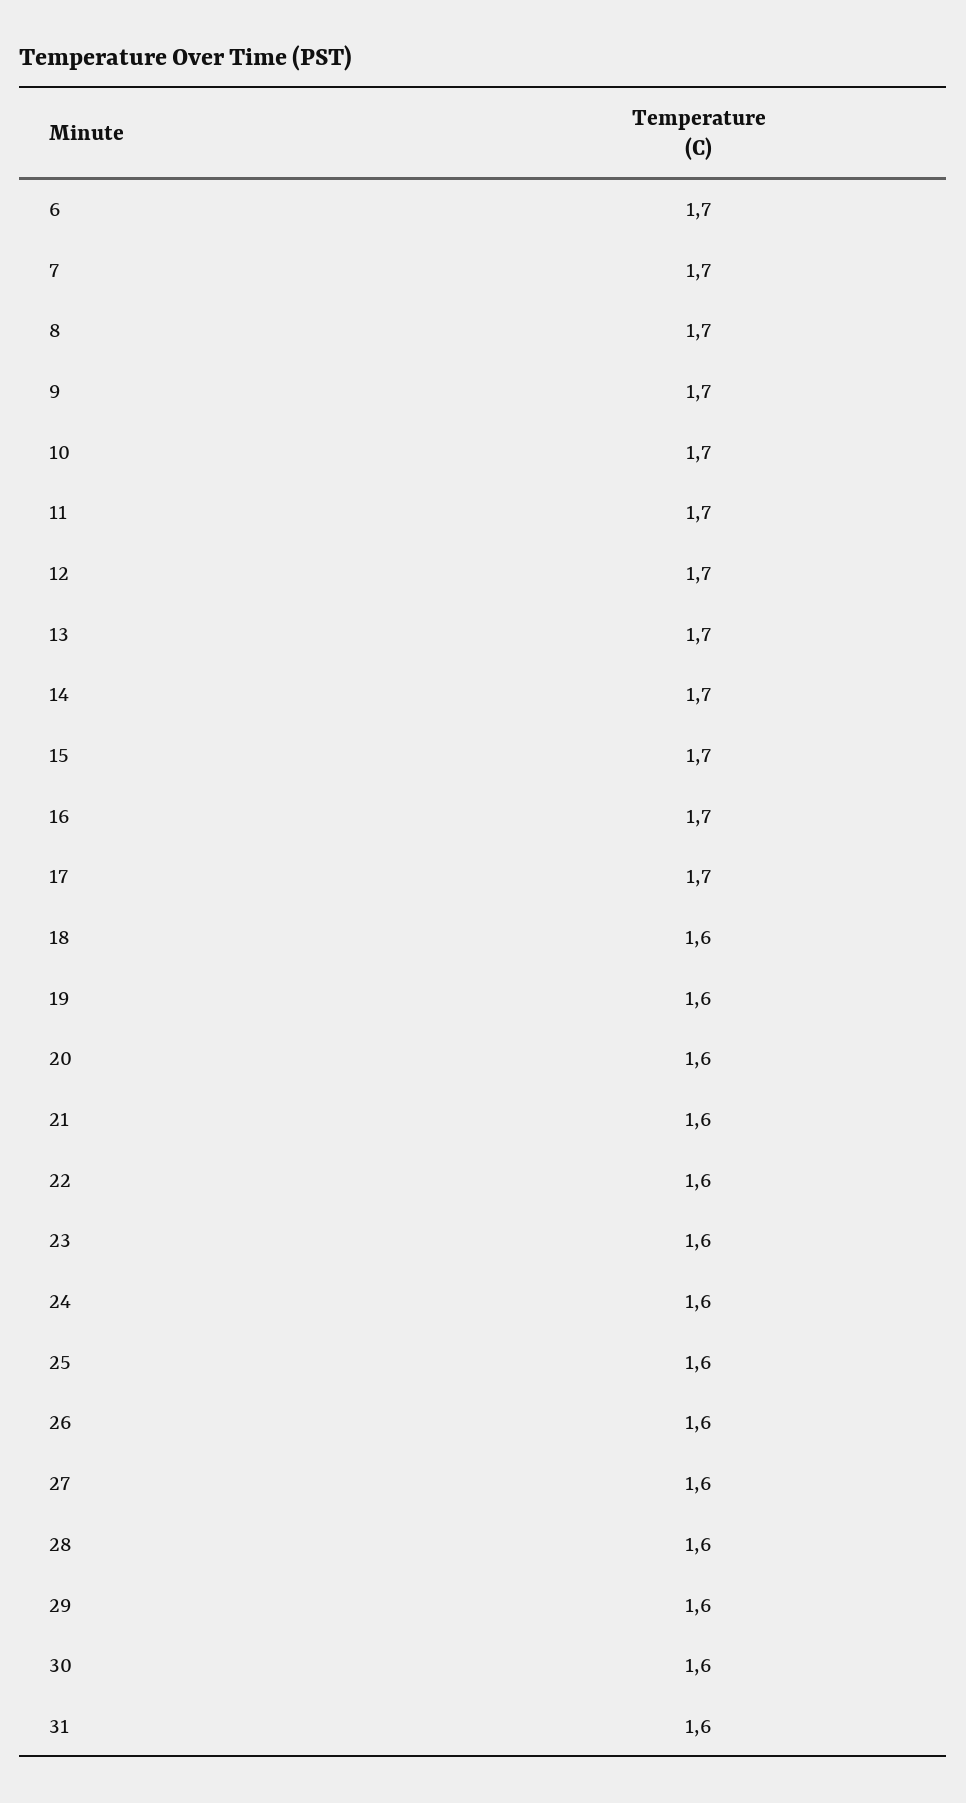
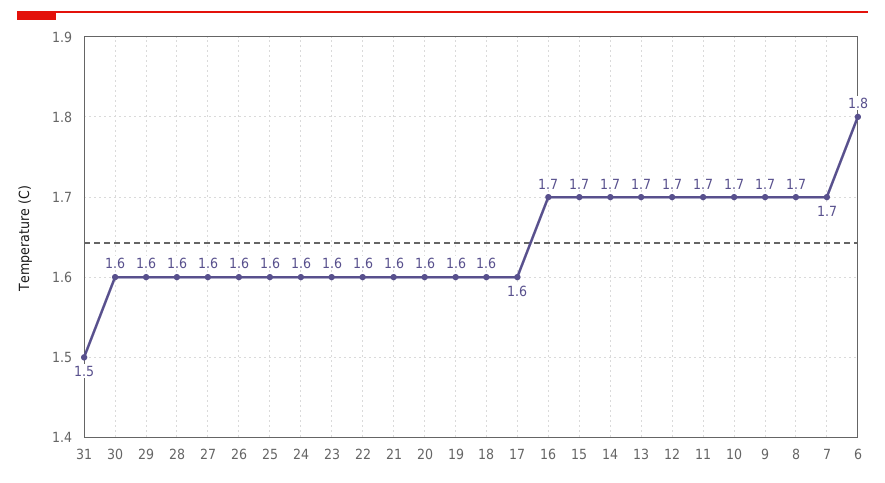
6: 1.7 -> 1.8
17: 1.7 -> 1.6
31: 1.6 -> 1.5

